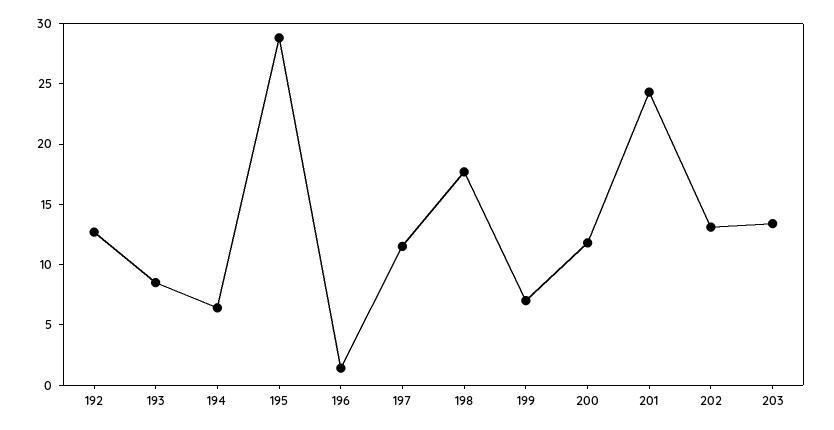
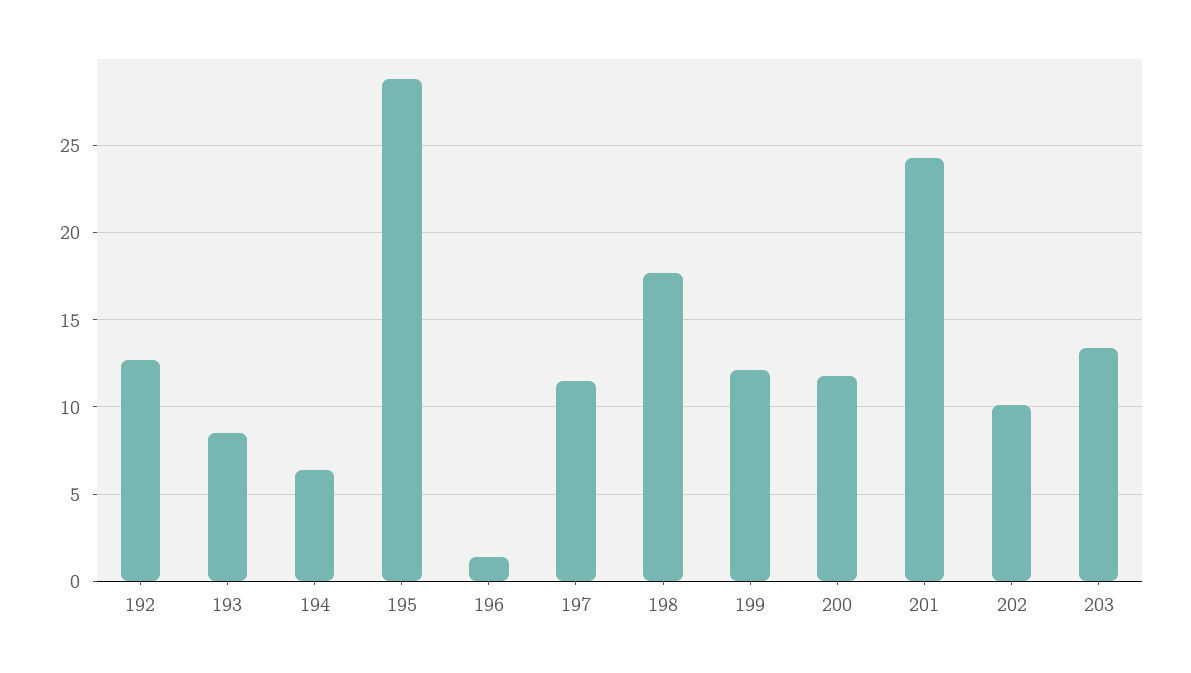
199: 7 -> 12
202: 13 -> 10

